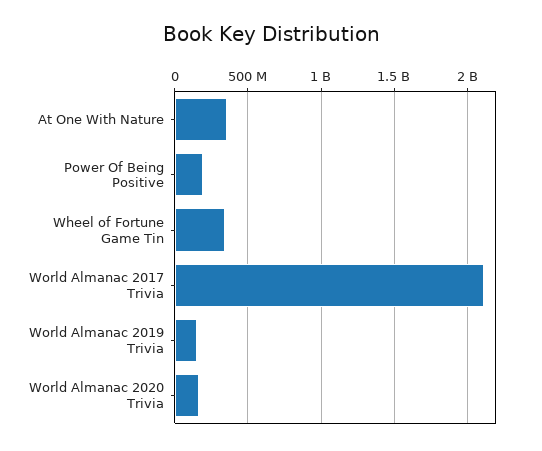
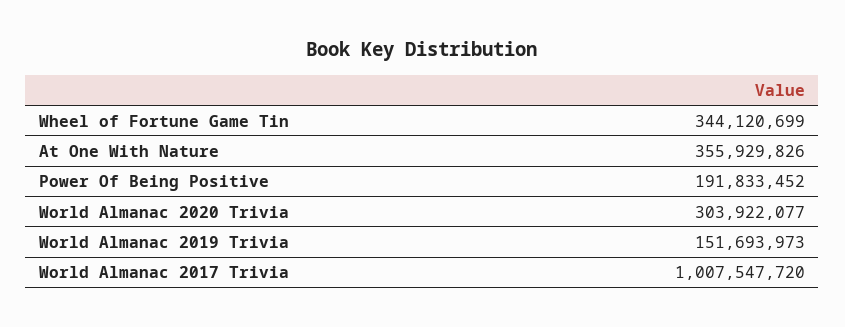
World Almanac 2017 Trivia: 2100000000 -> 1007547720
World Almanac 2020 Trivia: 150000000 -> 303922077

